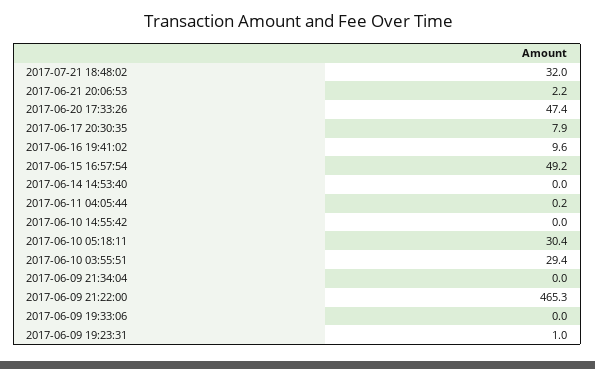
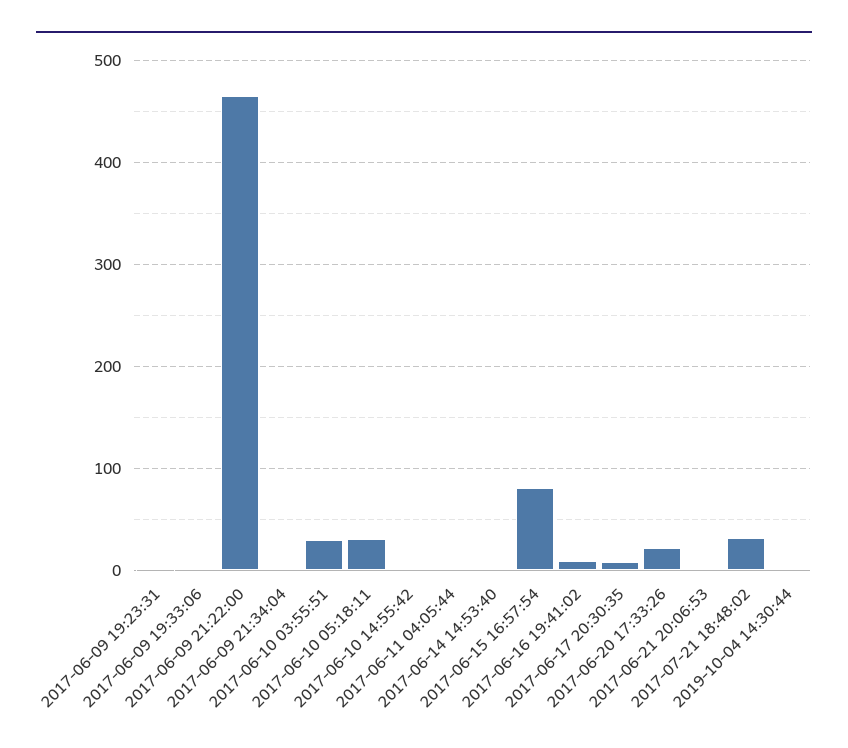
2017-06-20 17:33:26: 47.4 -> 20
2017-06-15 16:57:54: 49.2 -> 80
2019-10-04 14:30:44: none -> 0

